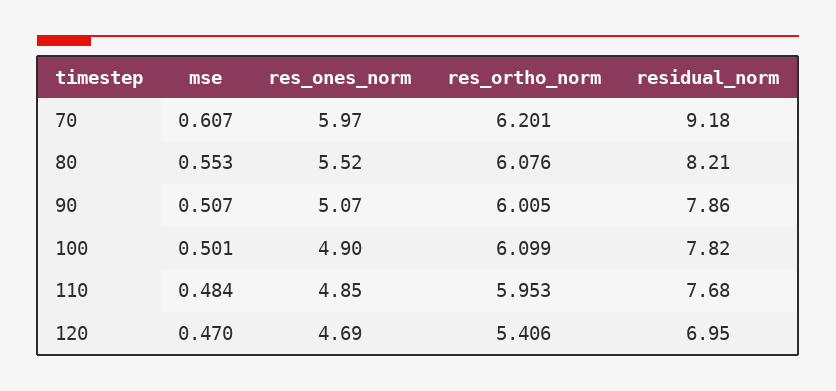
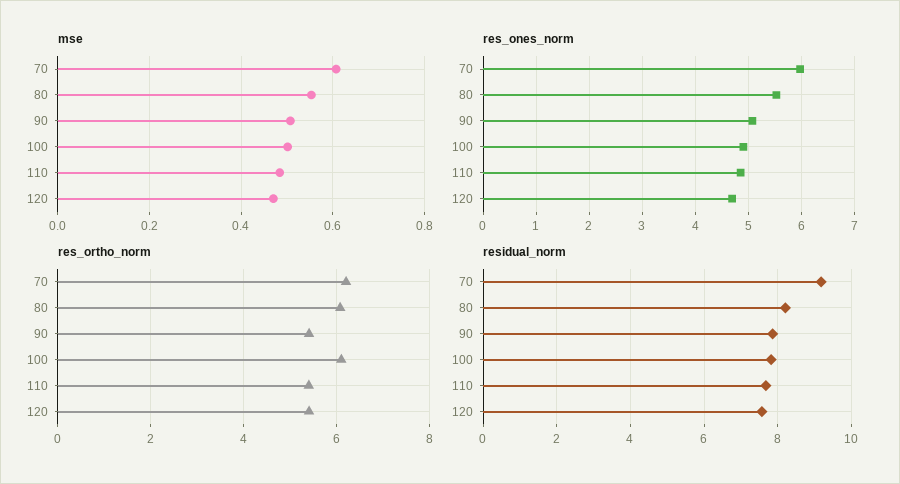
res_ortho_norm, 90: 6.005 -> 5.4
res_ortho_norm, 110: 5.953 -> 5.4
residual_norm, 120: 6.95 -> 7.6

